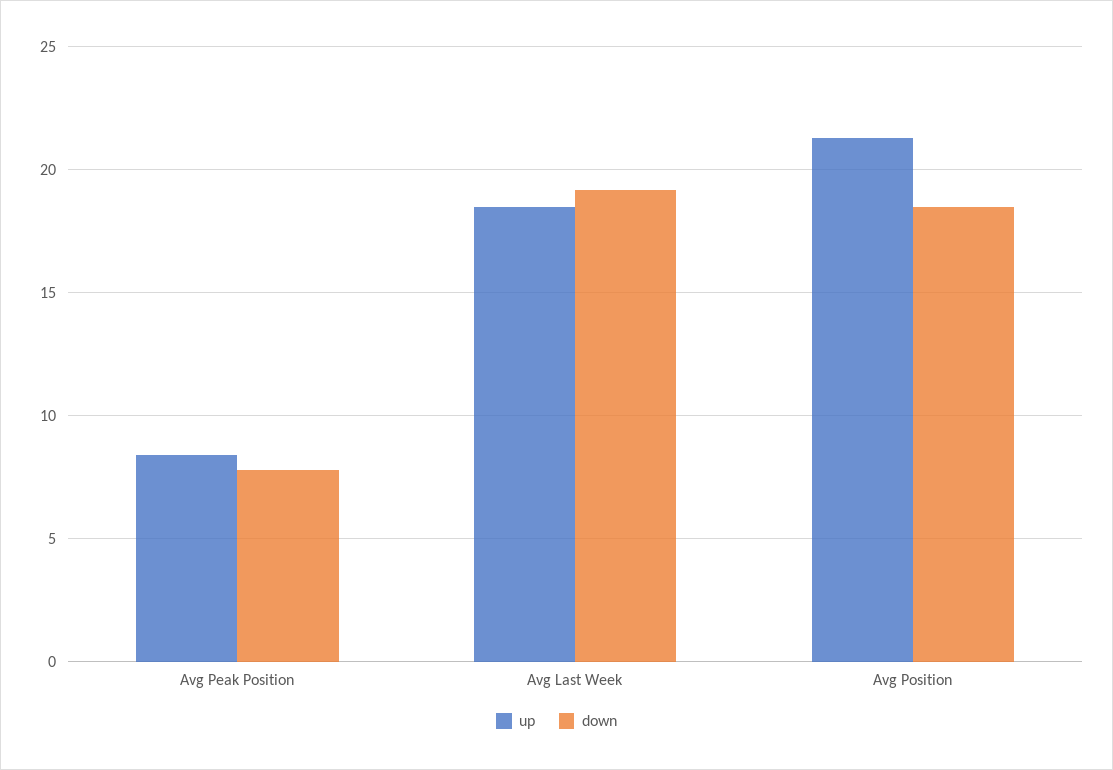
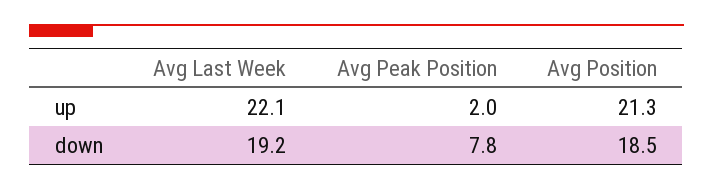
up, Avg Peak Position: 8.5 -> 2
up, Avg Last Week: 18.5 -> 22.1

